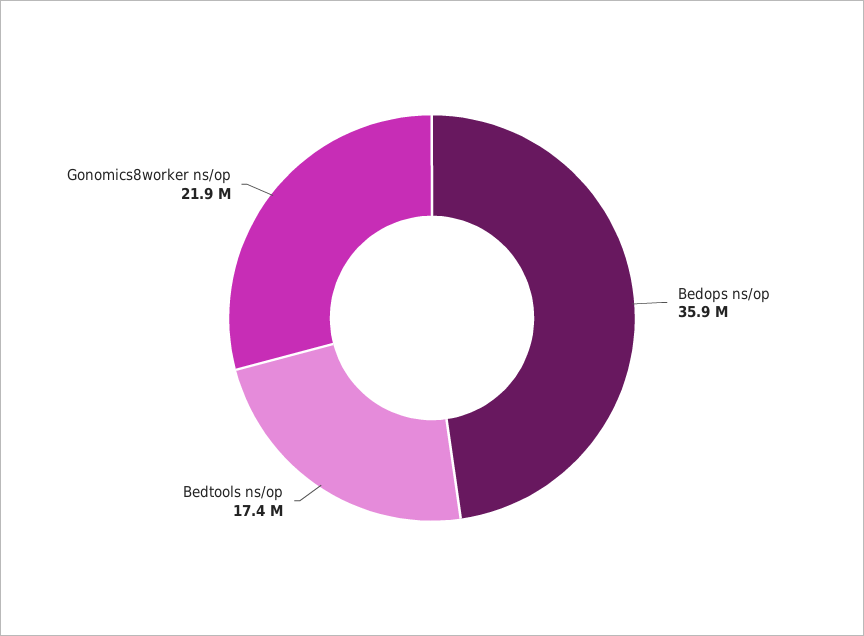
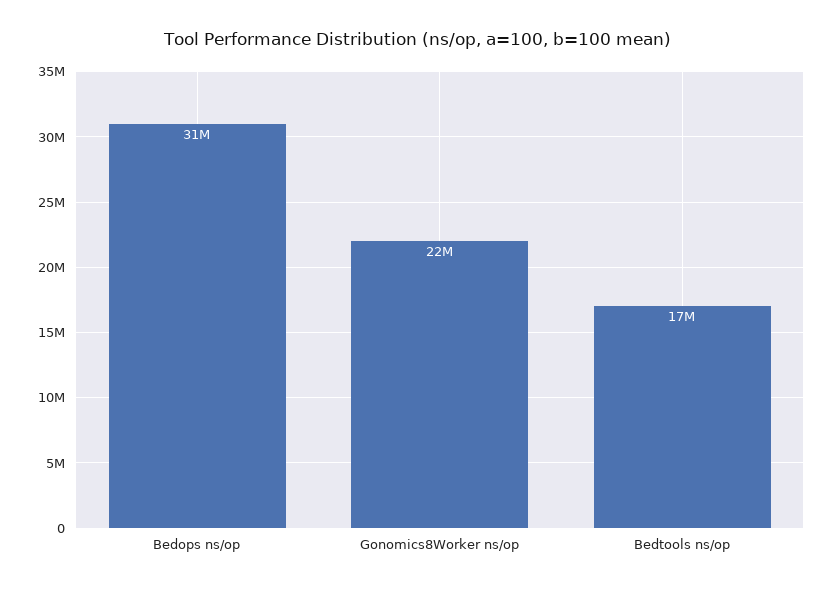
Bedops ns/op: 35900000 -> 31000000

